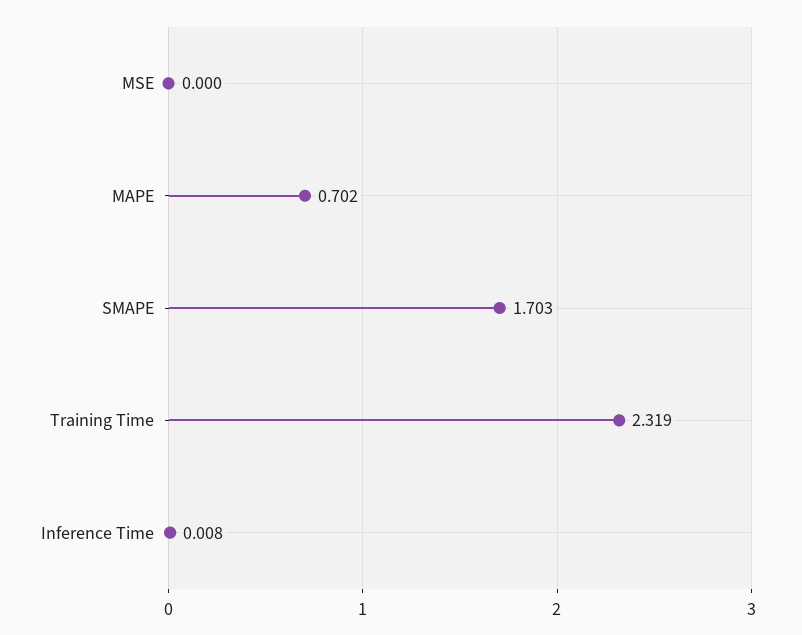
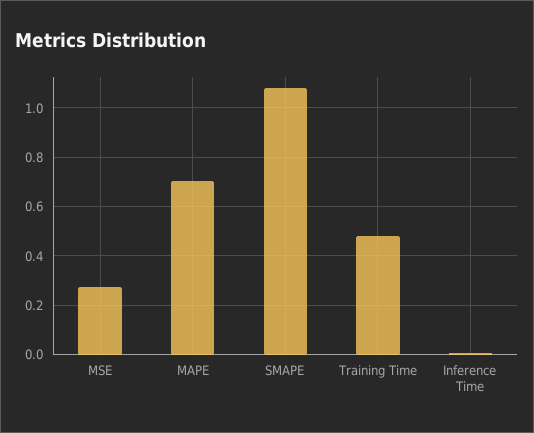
MSE: 0 -> 0.275
SMAPE: 1.703 -> 1.075
Training Time: 2.319 -> 0.475

